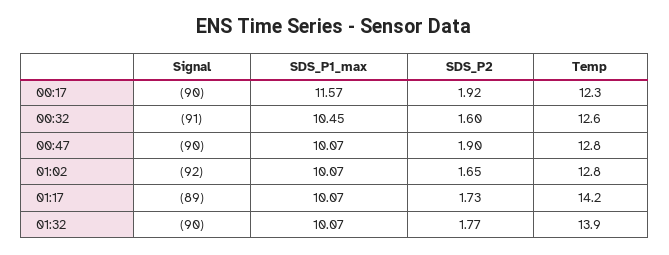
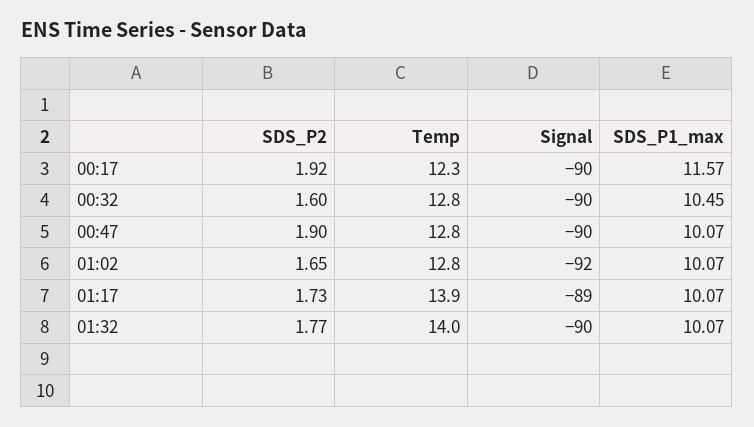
Signal, 00:32: -91 -> -90
Temp, 00:32: 12.6 -> 12.8
Temp, 01:17: 14.2 -> 13.9
Temp, 01:32: 13.9 -> 14

